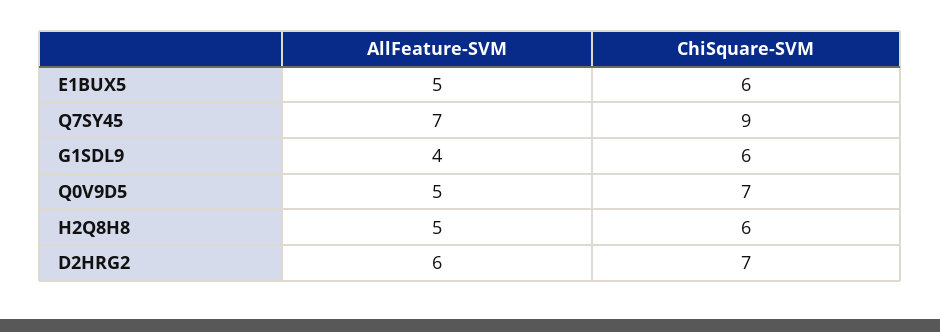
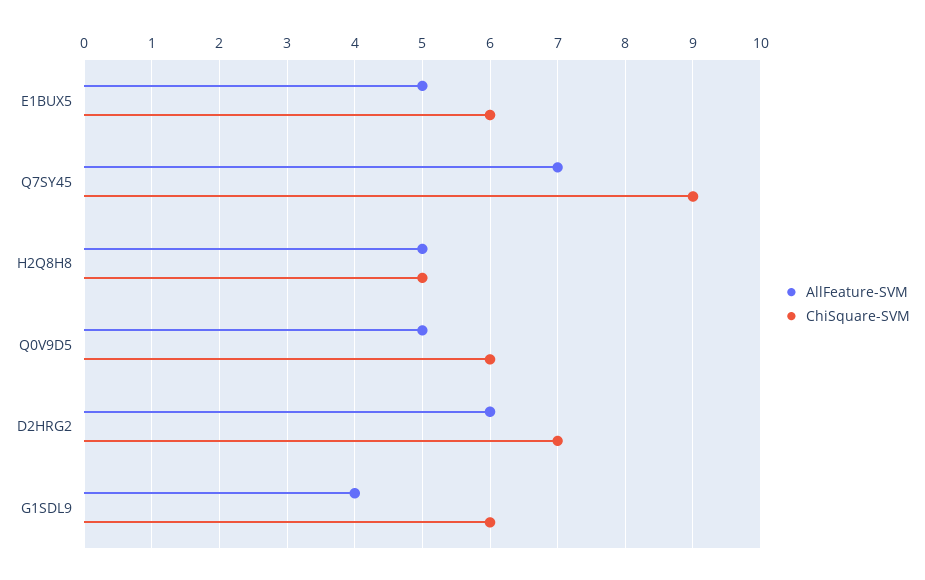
ChiSquare-SVM, Q0V9D5: 7 -> 6
ChiSquare-SVM, H2Q8H8: 6 -> 5

